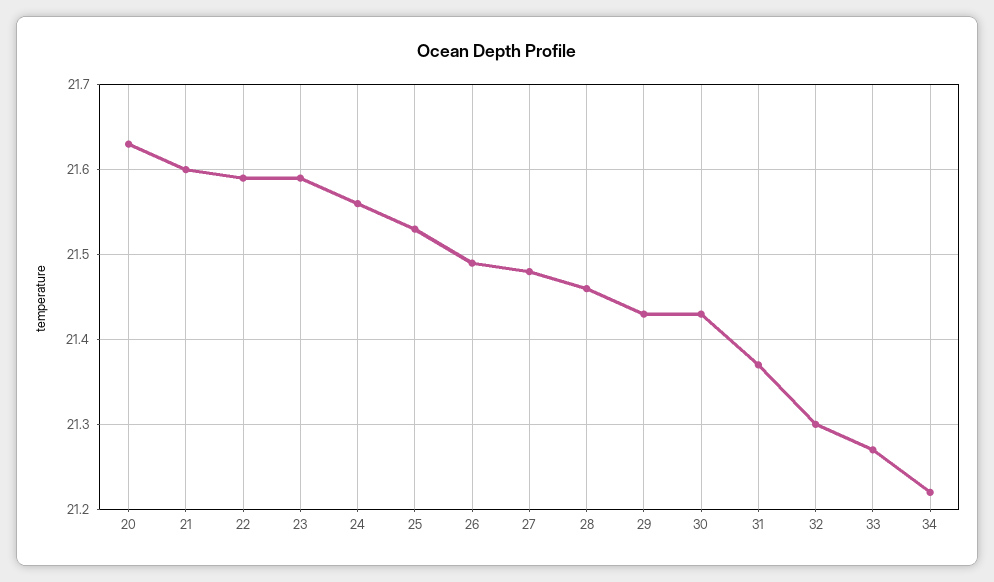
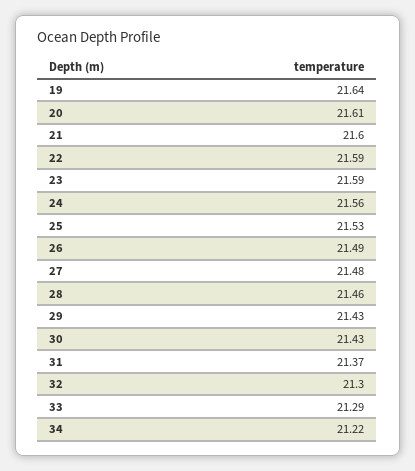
20: 21.63 -> 21.61
33: 21.27 -> 21.29
19: none -> 21.64

